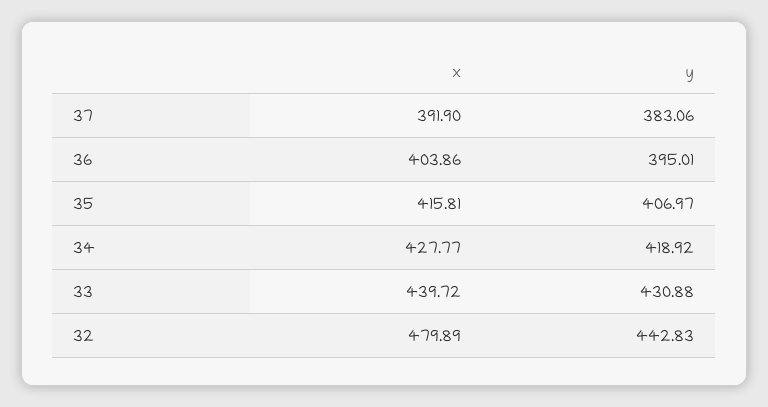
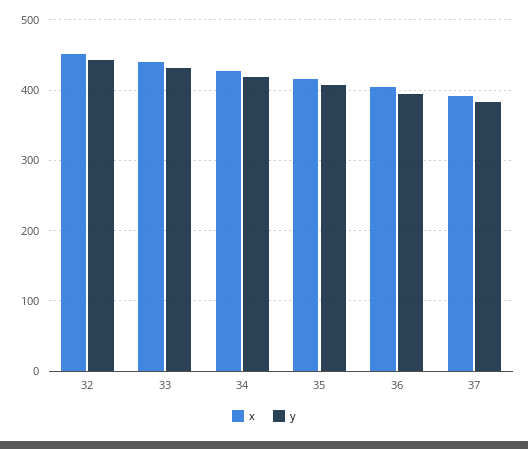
x, 32: 479.89 -> 450

